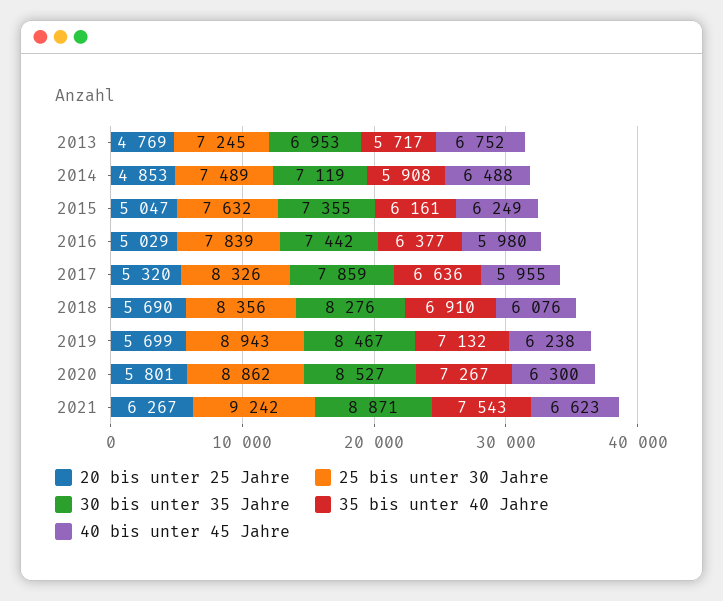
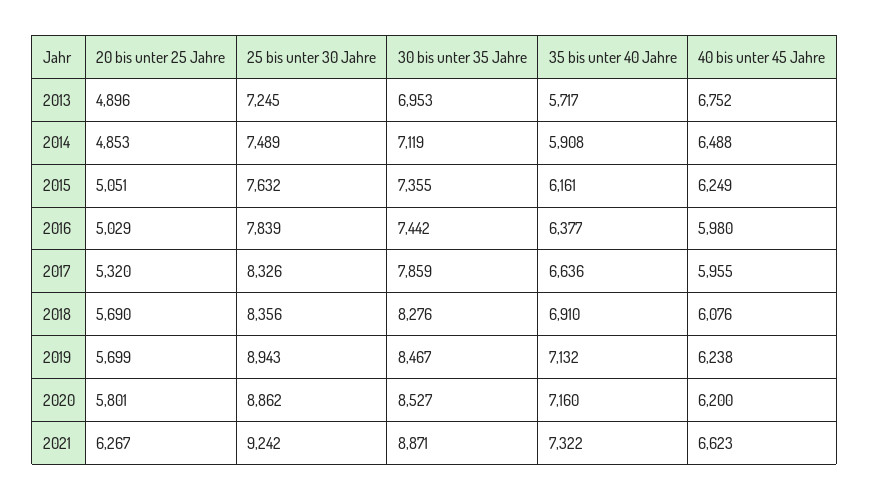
20 bis unter 25 Jahre, 2013: 4769 -> 4896
20 bis unter 25 Jahre, 2015: 5047 -> 5051
35 bis unter 40 Jahre, 2020: 7267 -> 7160
40 bis unter 45 Jahre, 2020: 6300 -> 6200
35 bis unter 40 Jahre, 2021: 7543 -> 7322

